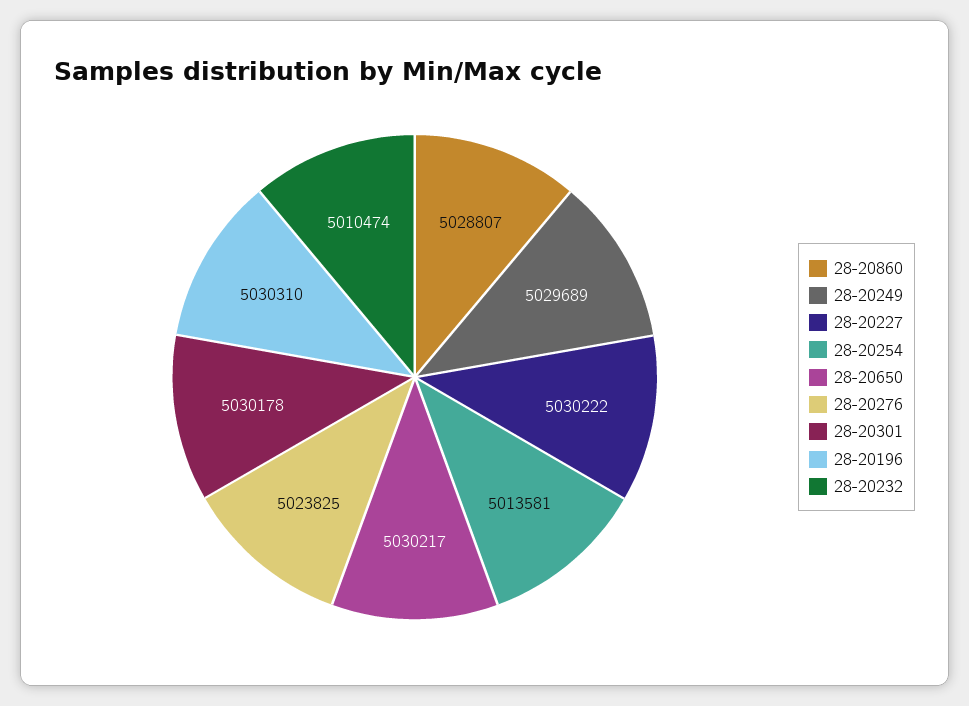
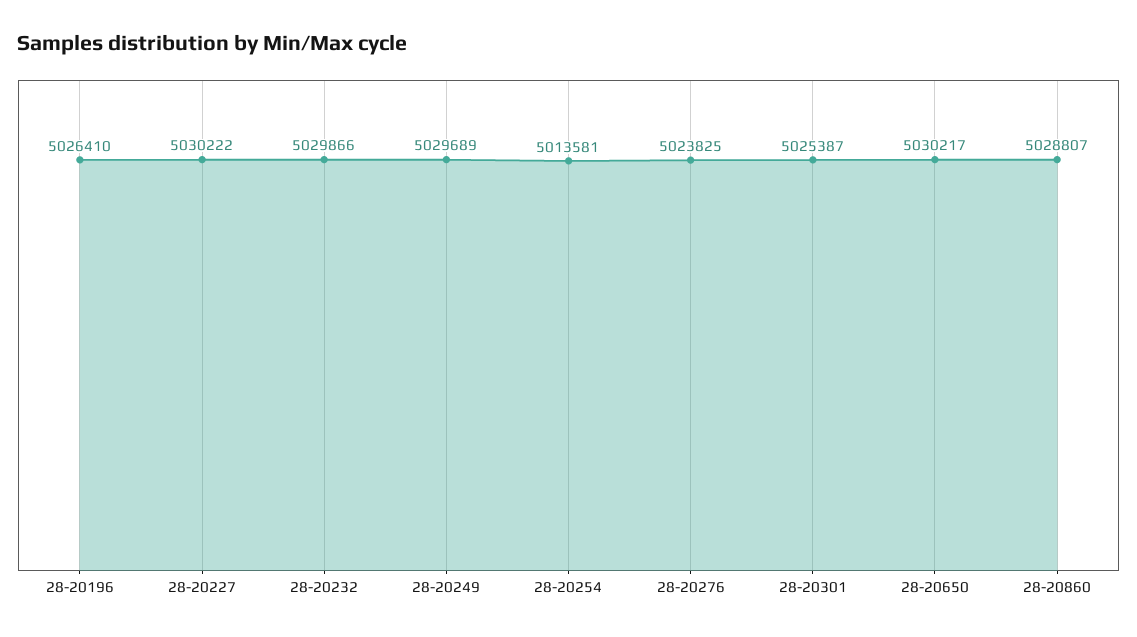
28-20301: 5030178 -> 5025387
28-20196: 5030310 -> 5026410
28-20232: 5010474 -> 5029866

